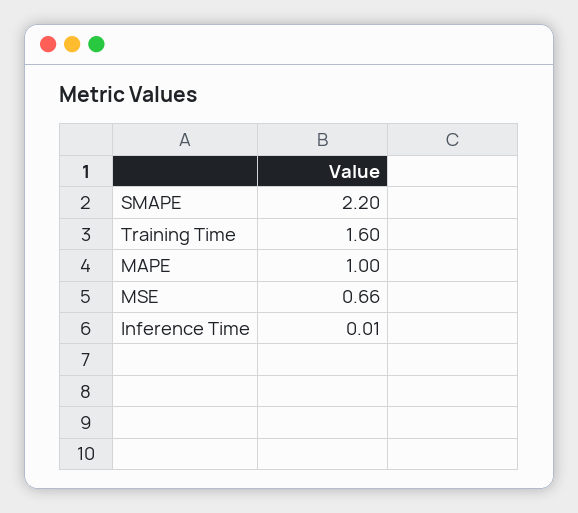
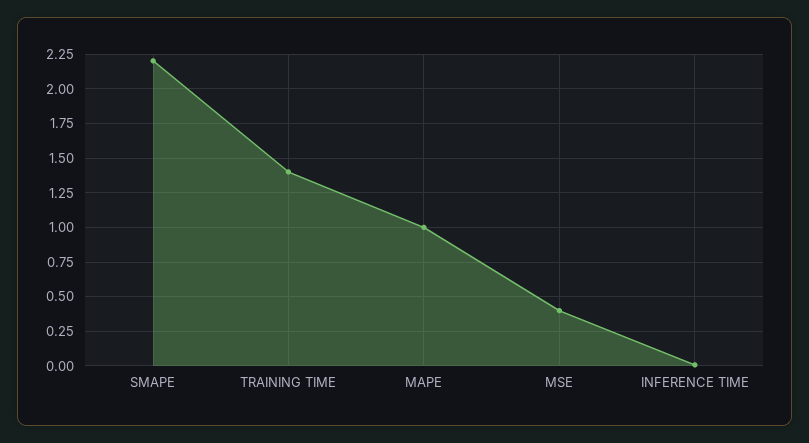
Training Time: 1.6 -> 1.4
MSE: 0.66 -> 0.4

